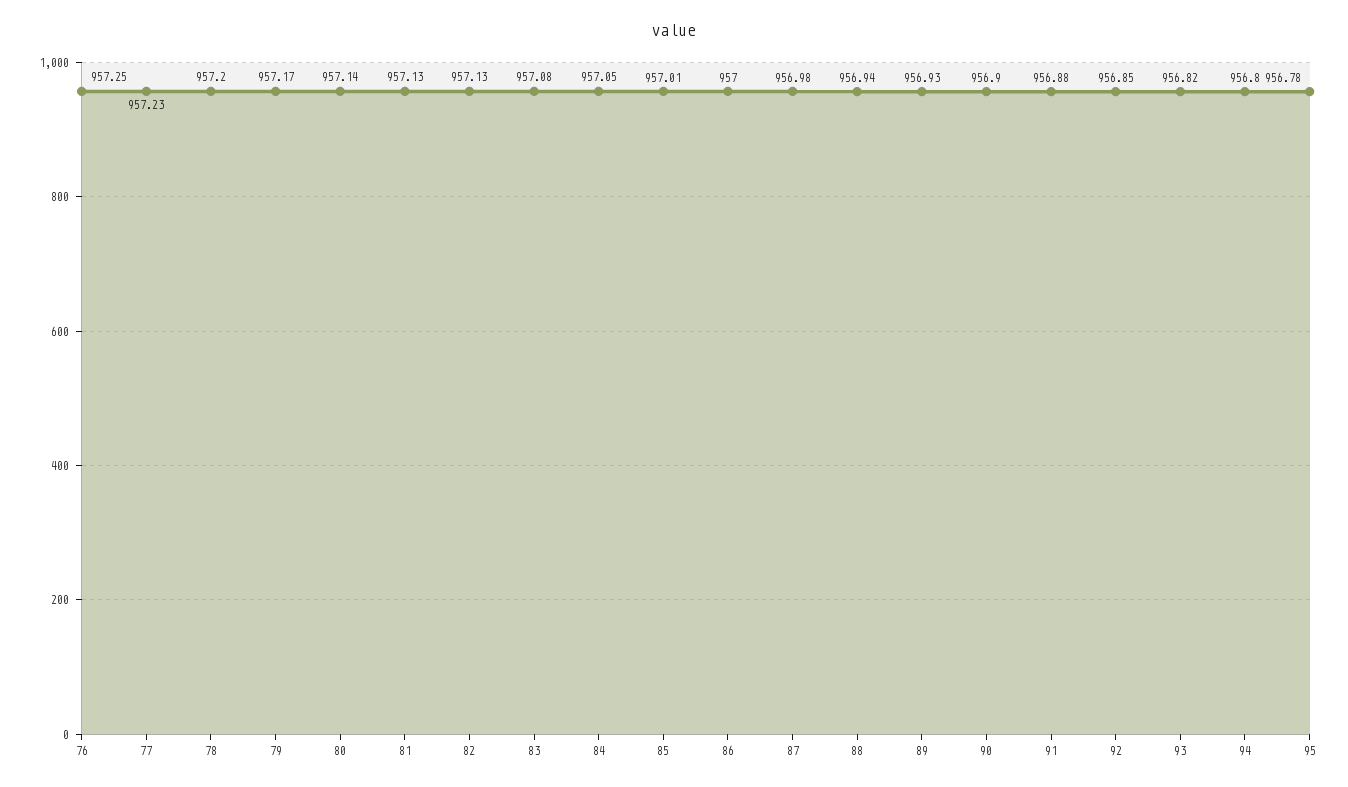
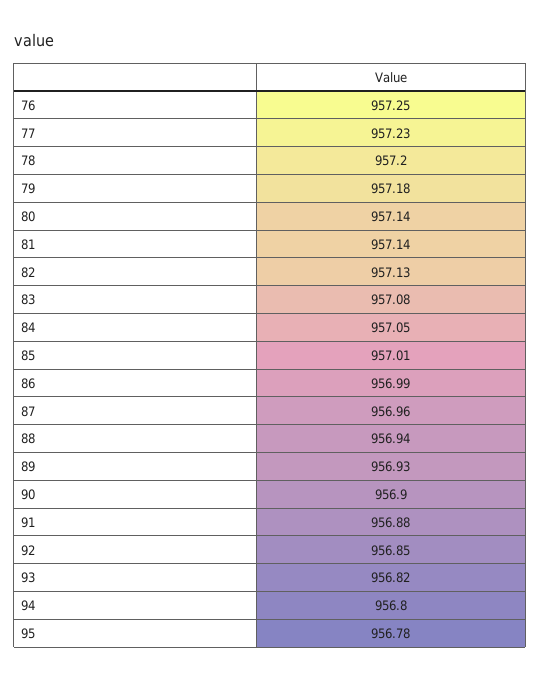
79: 957.17 -> 957.18
81: 957.13 -> 957.14
86: 957 -> 956.99
87: 956.98 -> 956.96

